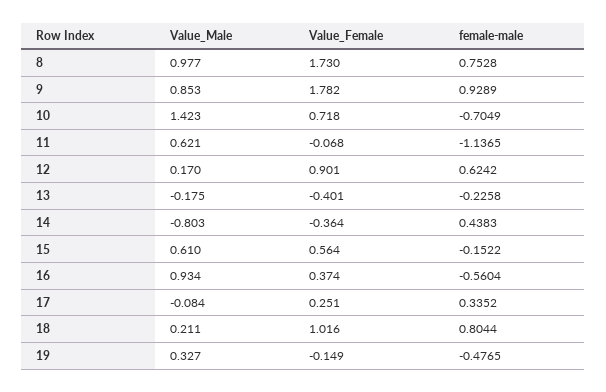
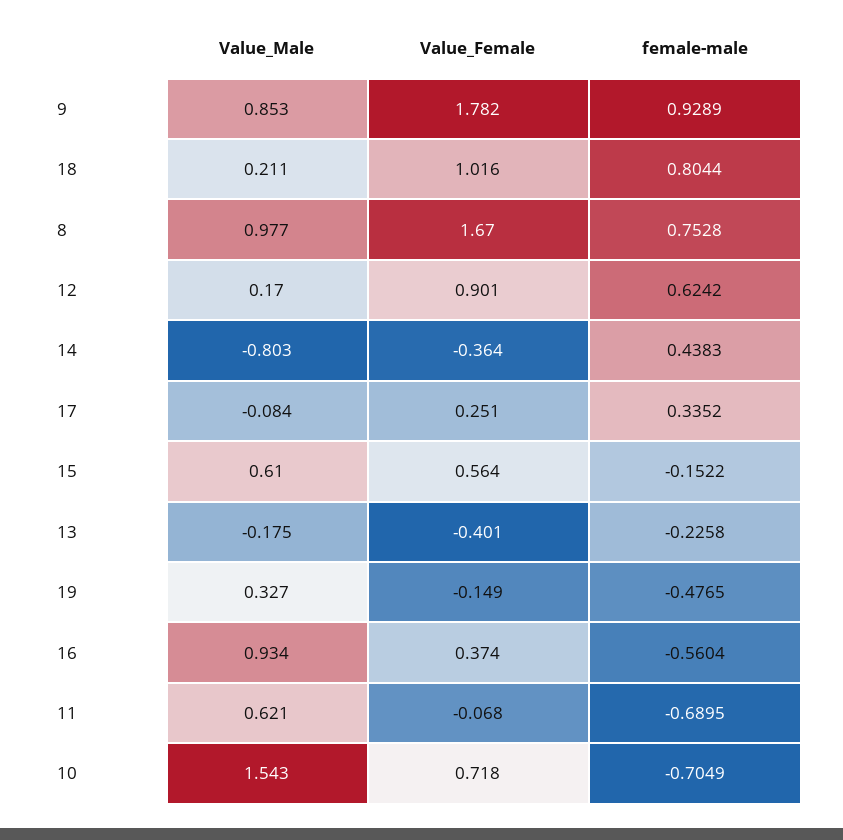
Value_Female, 8: 1.73 -> 1.67
Value_Male, 10: 1.423 -> 1.543
female-male, 11: -1.1365 -> -0.6895

